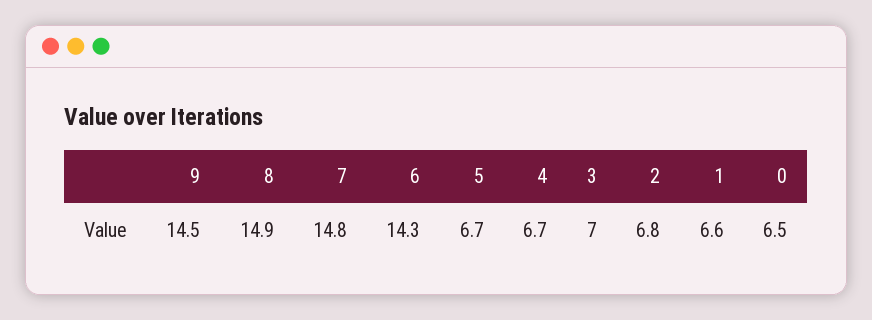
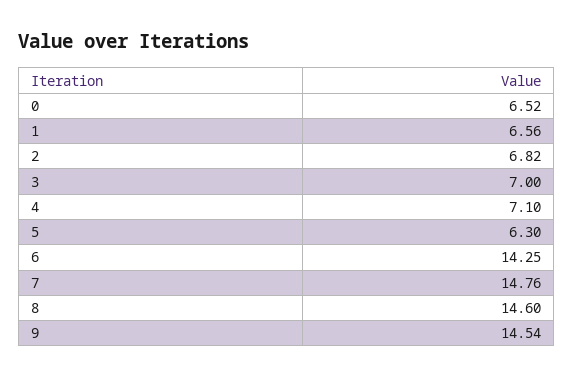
8: 14.9 -> 14.6
5: 6.7 -> 6.3
4: 6.7 -> 7.1

